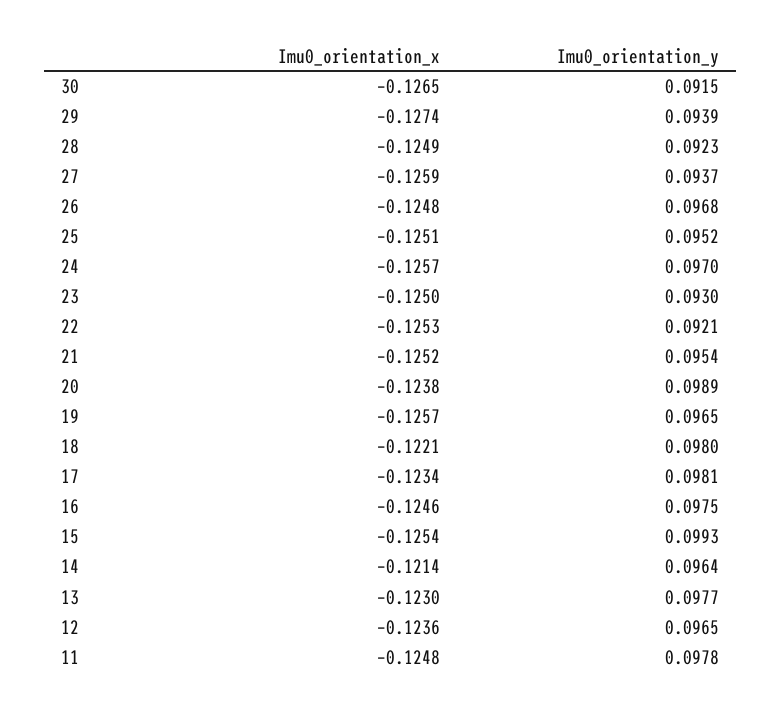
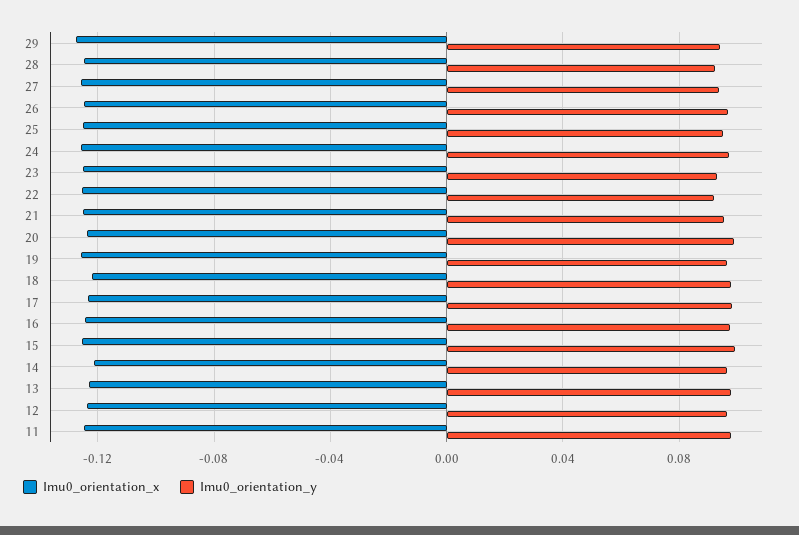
Imu0_orientation_x, 30: -0.1265 -> none
Imu0_orientation_y, 30: 0.0915 -> none

